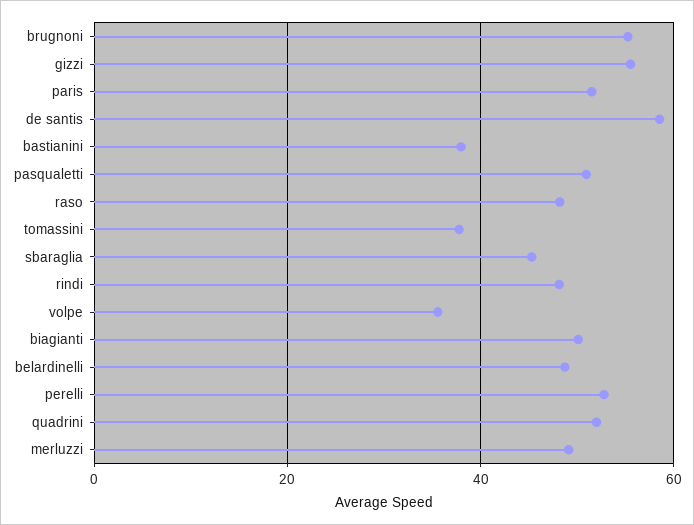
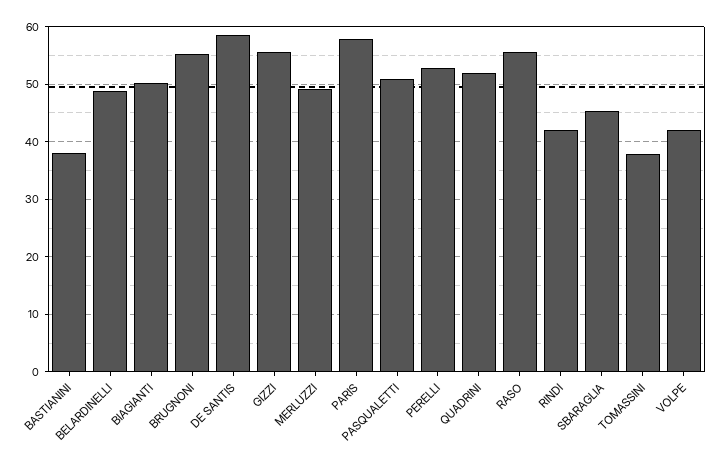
paris: 52 -> 58
raso: 48 -> 56
rindi: 48 -> 42
volpe: 36 -> 42

